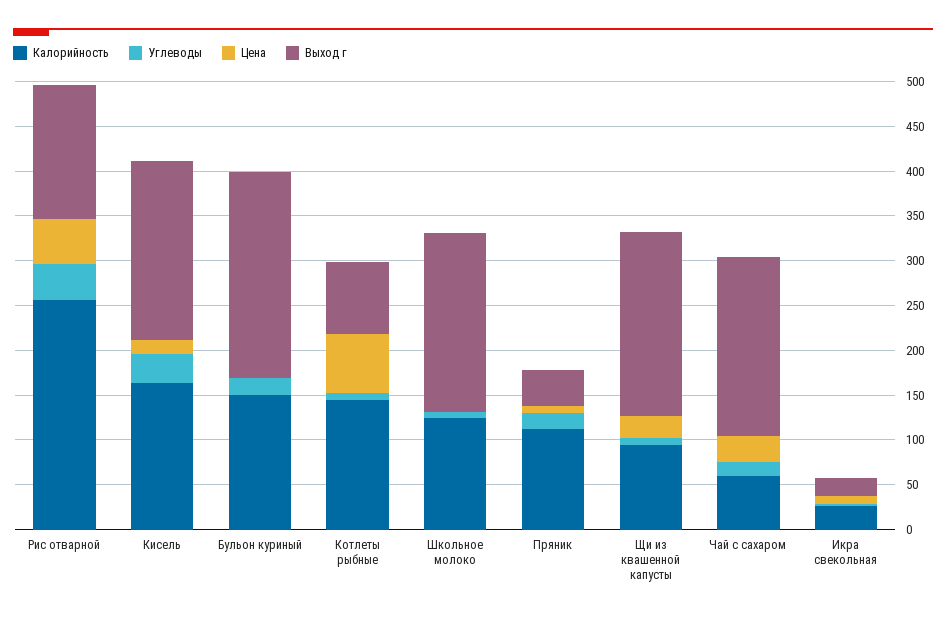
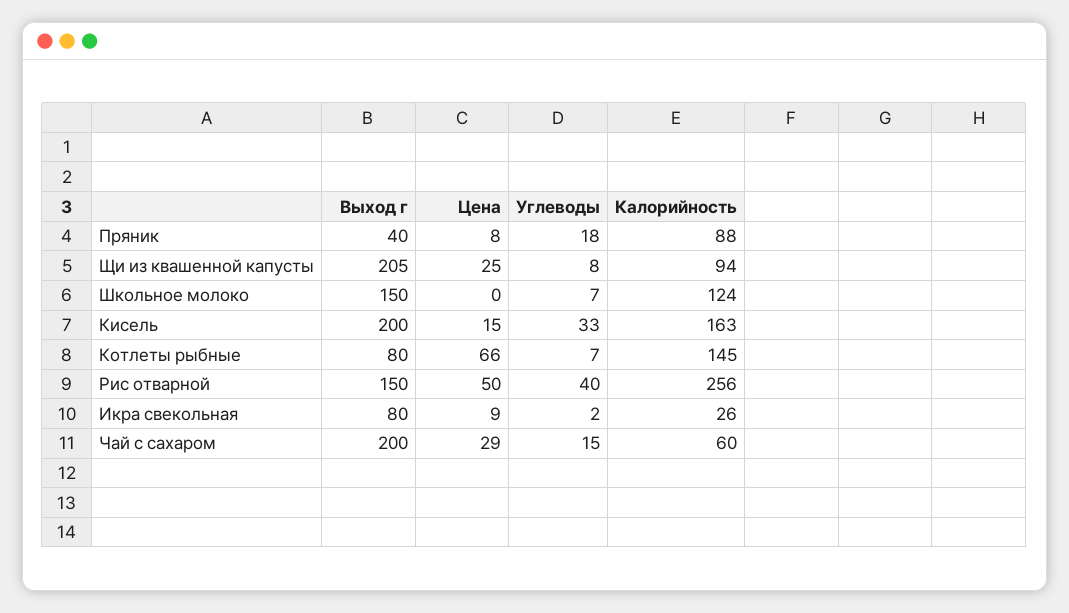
Калорийность, Бульон куриный: 150 -> none
Углеводы, Бульон куриный: 20 -> none
Цена, Бульон куриный: 0 -> none
Выход г, Бульон куриный: 230 -> none
Выход г, Школьное молоко: 200 -> 150
Калорийность, Пряник: 110 -> 88
Выход г, Икра свекольная: 20 -> 80

